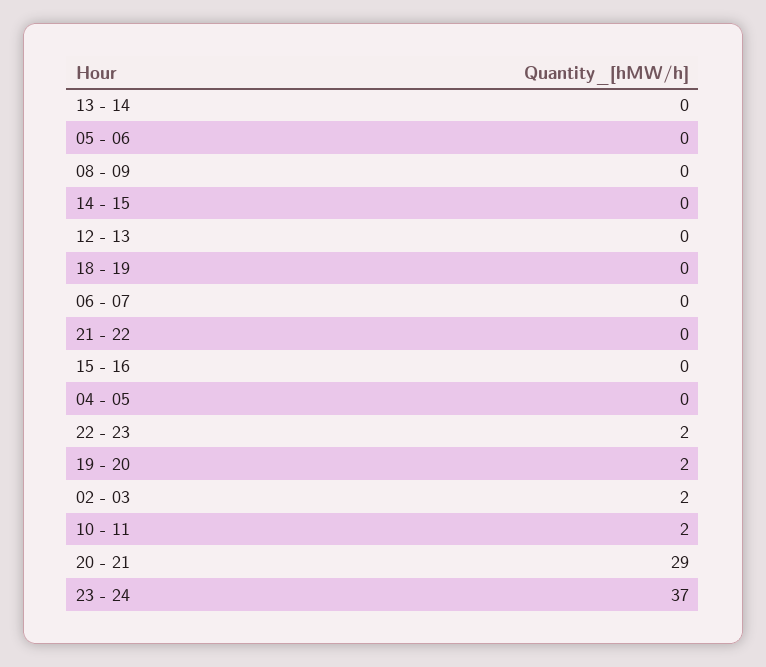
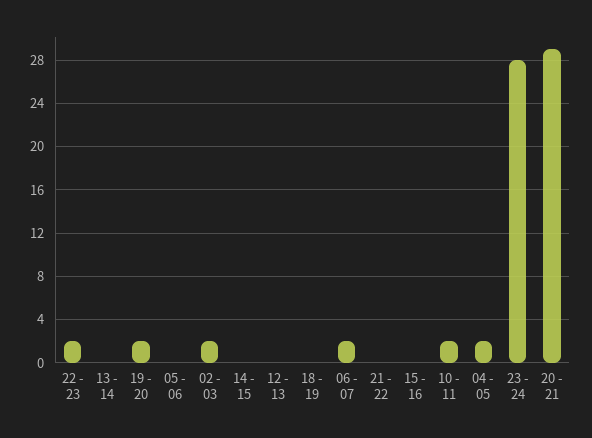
08 - 09: 0 -> none
06 - 07: 0 -> 2
04 - 05: 0 -> 2
23 - 24: 37 -> 28

